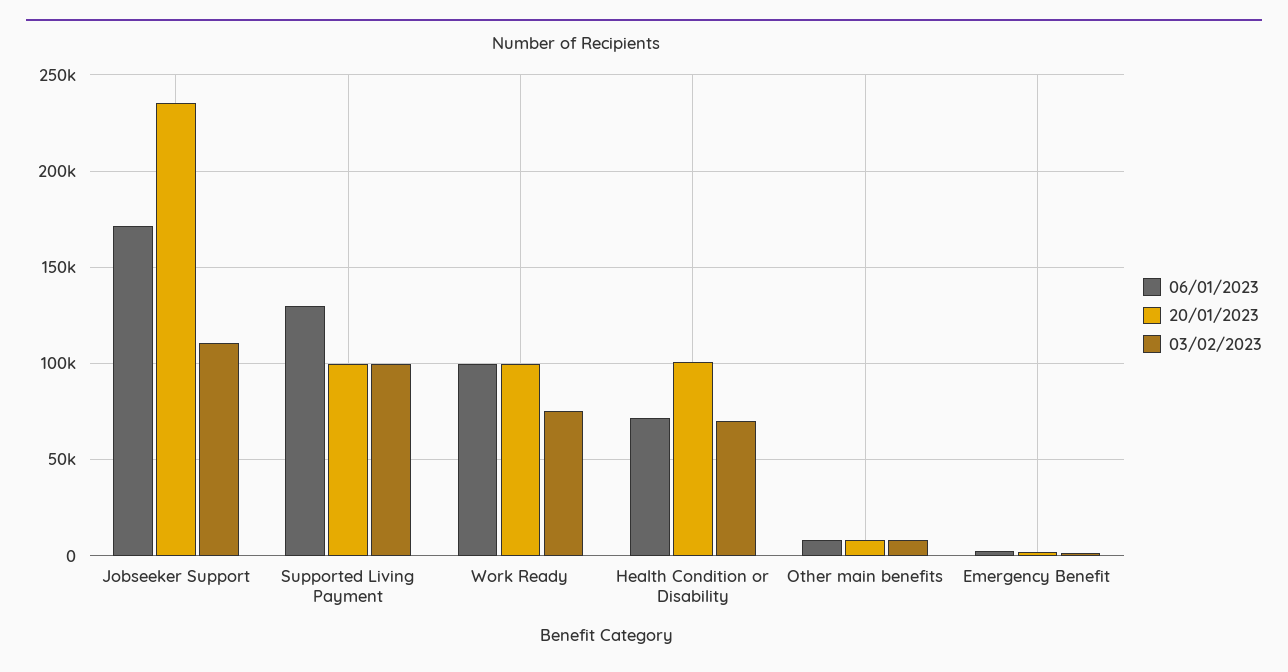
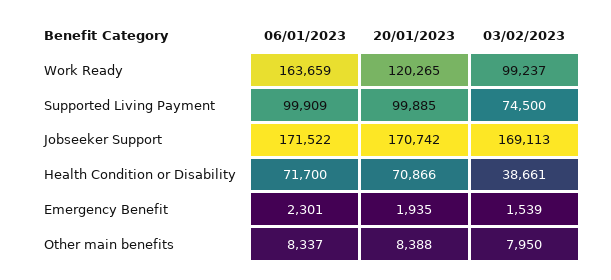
20/01/2023, Jobseeker Support: 235000 -> 170742
03/02/2023, Jobseeker Support: 110000 -> 169113
06/01/2023, Supported Living Payment: 130000 -> 99909
03/02/2023, Supported Living Payment: 100000 -> 74500
06/01/2023, Work Ready: 100000 -> 163659
20/01/2023, Work Ready: 100000 -> 120265
03/02/2023, Work Ready: 75000 -> 99237
20/01/2023, Health Condition or Disability: 100000 -> 70866
03/02/2023, Health Condition or Disability: 70000 -> 38661

